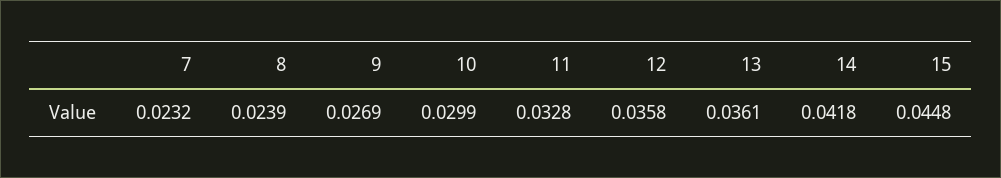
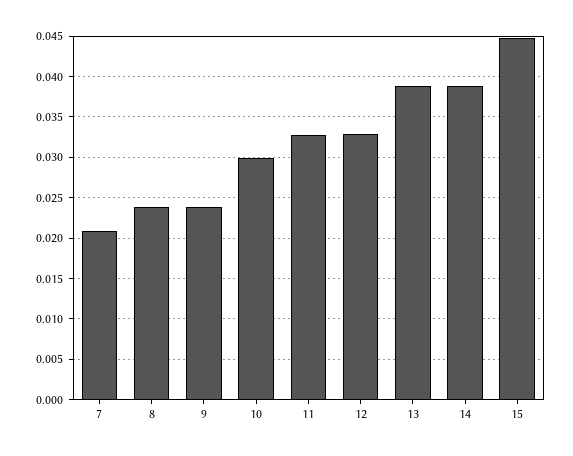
7: 0.0232 -> 0.021
9: 0.0269 -> 0.024
12: 0.0358 -> 0.033
13: 0.0361 -> 0.039
14: 0.0418 -> 0.039

